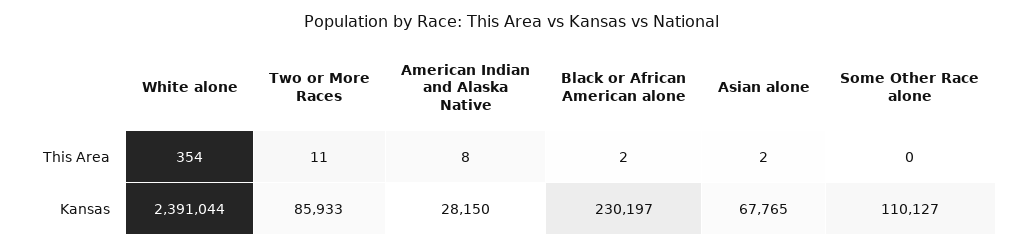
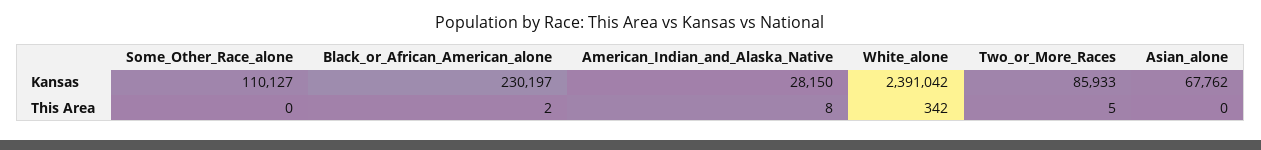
White alone, This Area: 354 -> 342
Two or More Races, This Area: 11 -> 5
Asian alone, This Area: 2 -> 0
White alone, Kansas: 2391044 -> 2391042
Asian alone, Kansas: 67765 -> 67762

